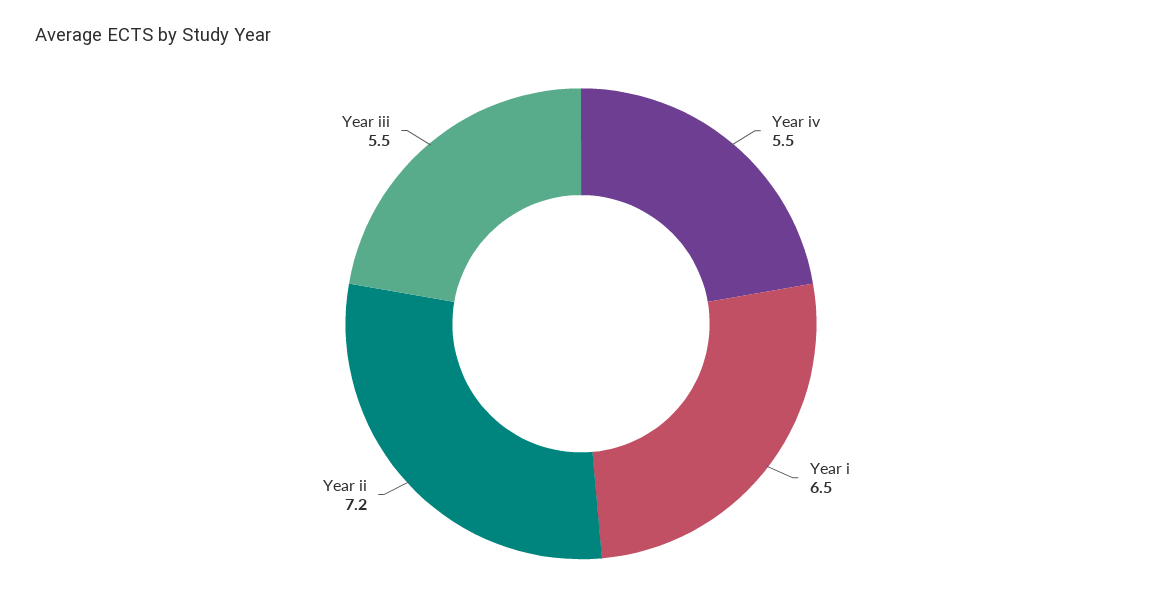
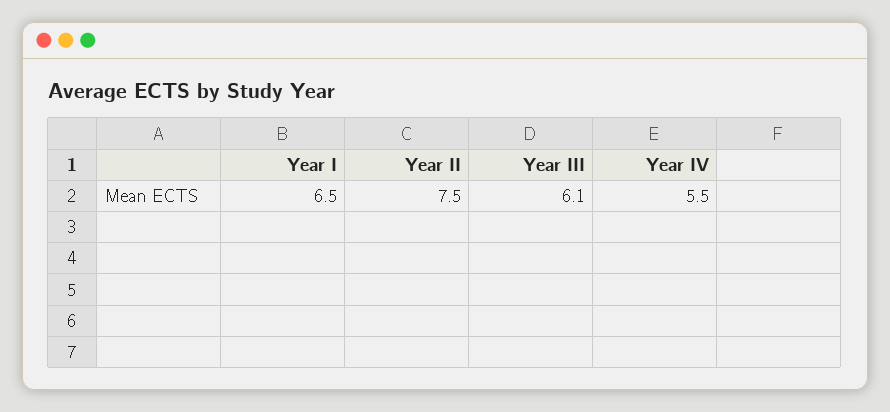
Year ii: 7.2 -> 7.5
Year iii: 5.5 -> 6.1

